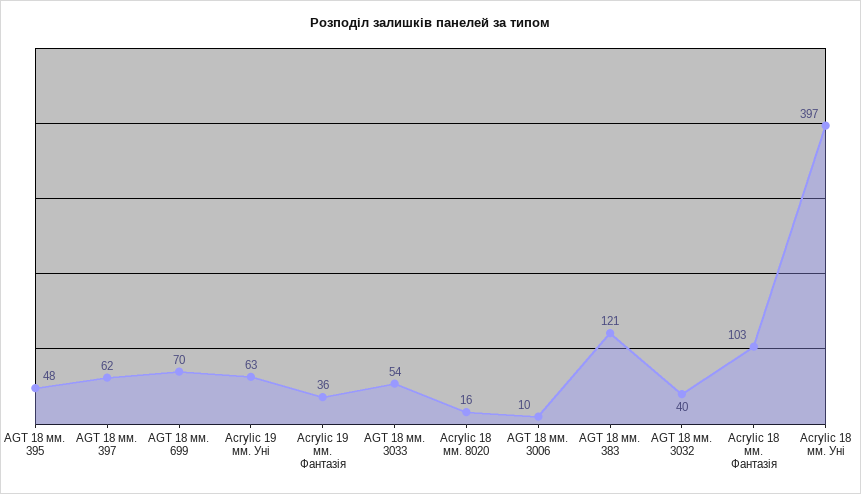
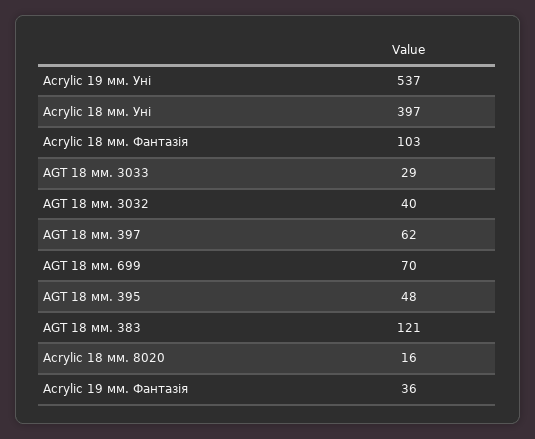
Acrylic 19 мм. Уні: 63 -> 537
AGT 18 мм. 3033: 54 -> 29
AGT 18 мм. 3006: 10 -> none

